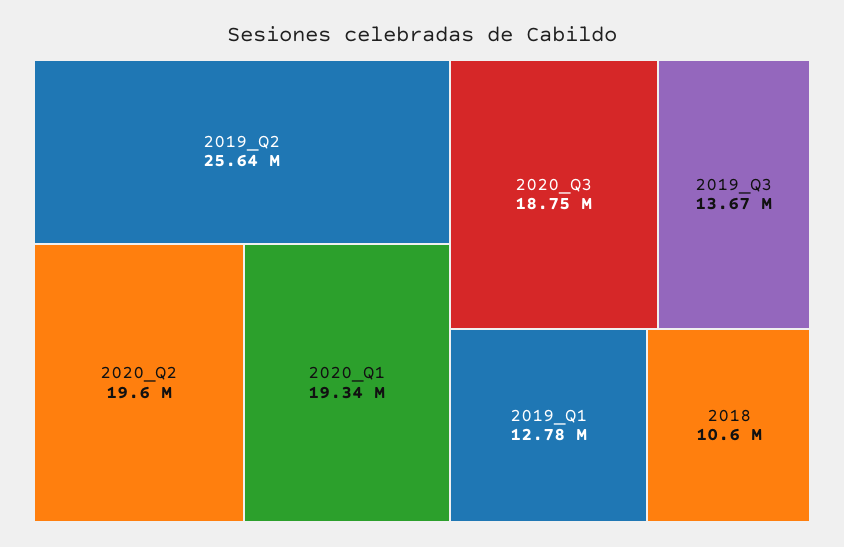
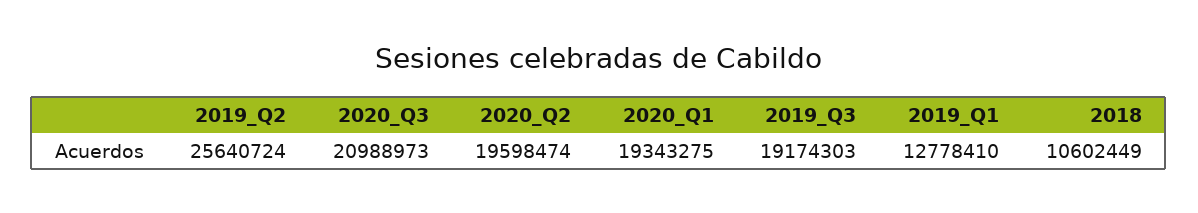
2020_Q3: 18750000 -> 20988973
2019_Q3: 13670000 -> 19174303

